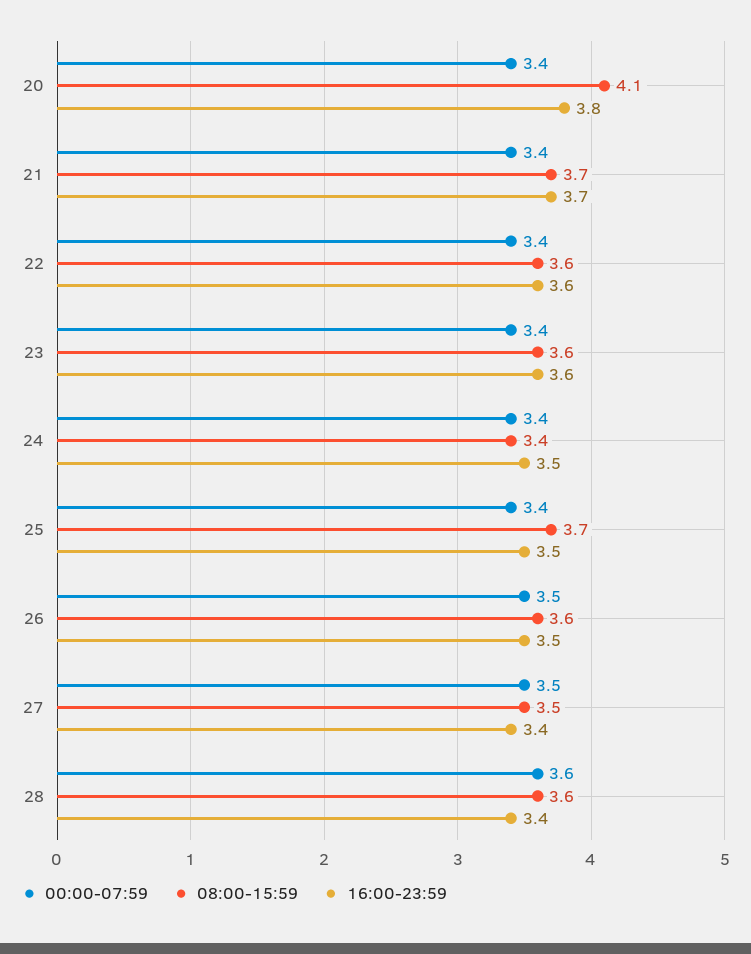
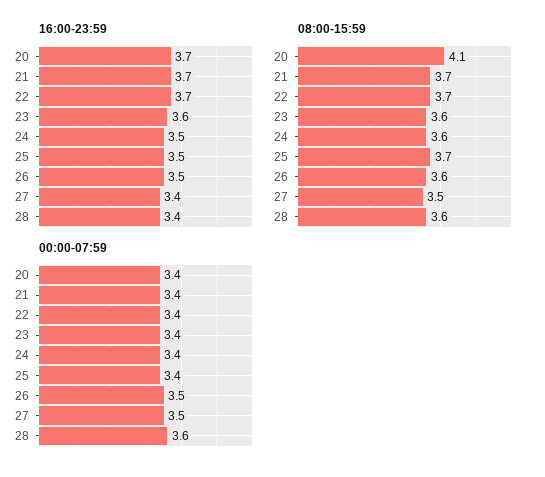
16:00-23:59, 20: 3.8 -> 3.7
08:00-15:59, 22: 3.6 -> 3.7
16:00-23:59, 22: 3.6 -> 3.7
08:00-15:59, 24: 3.4 -> 3.6

